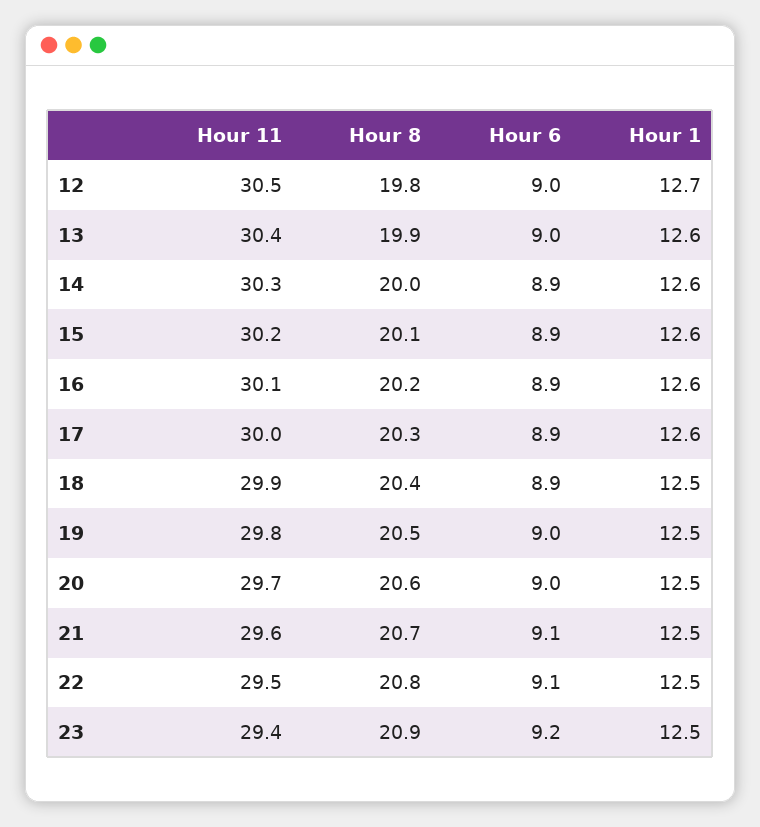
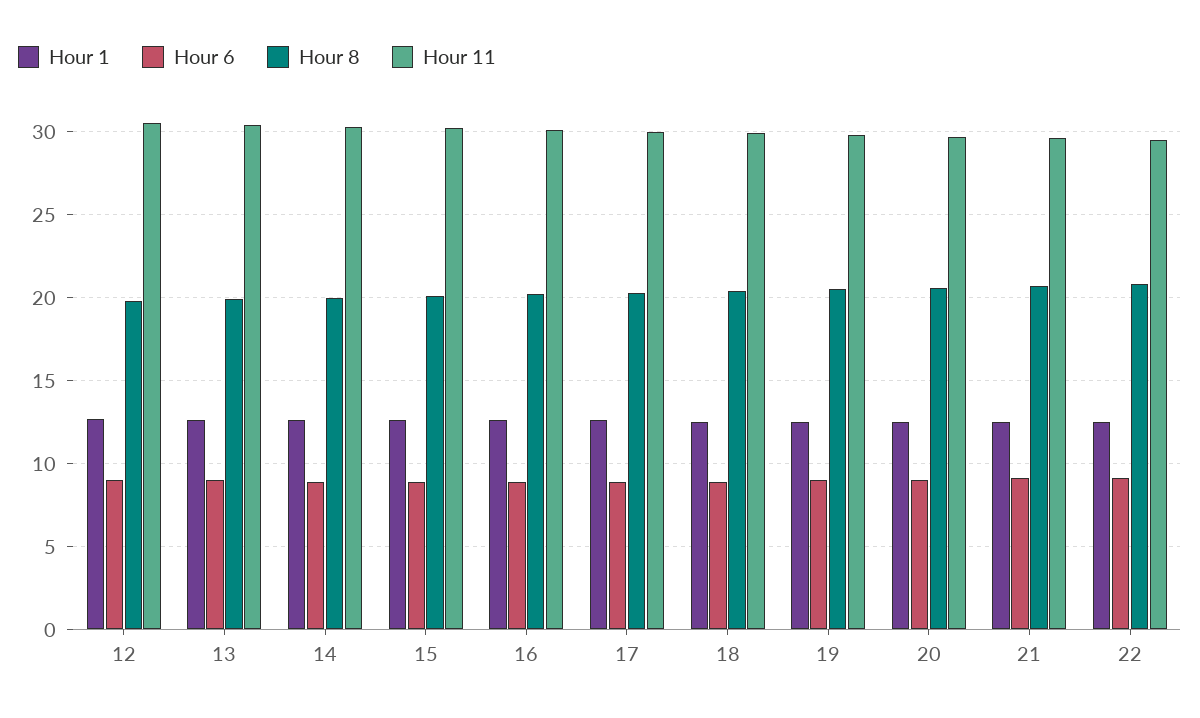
Hour 11, 23: 29.4 -> none
Hour 8, 23: 20.9 -> none
Hour 6, 23: 9.2 -> none
Hour 1, 23: 12.5 -> none

